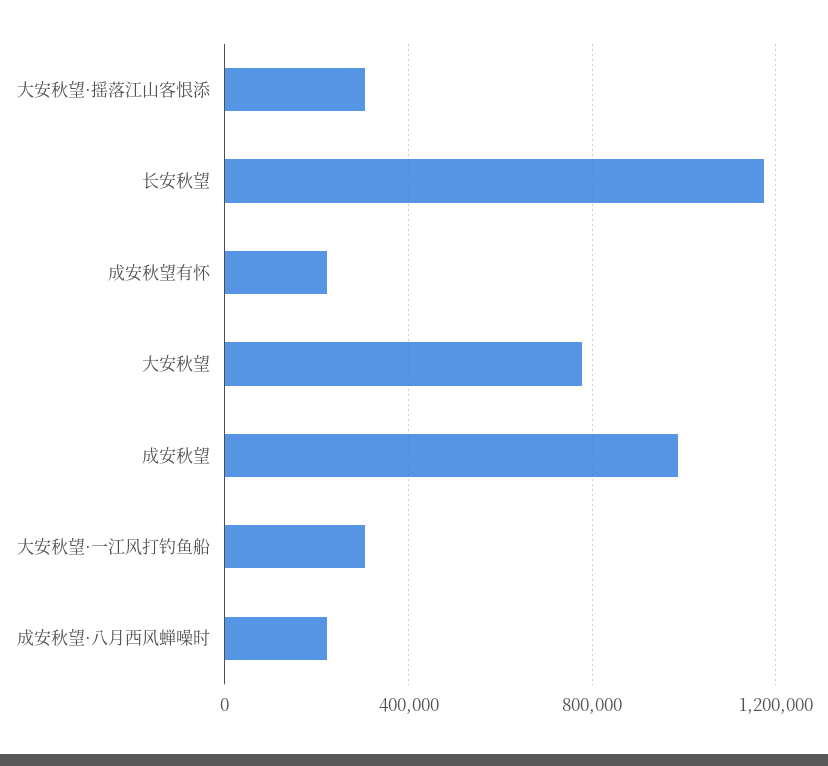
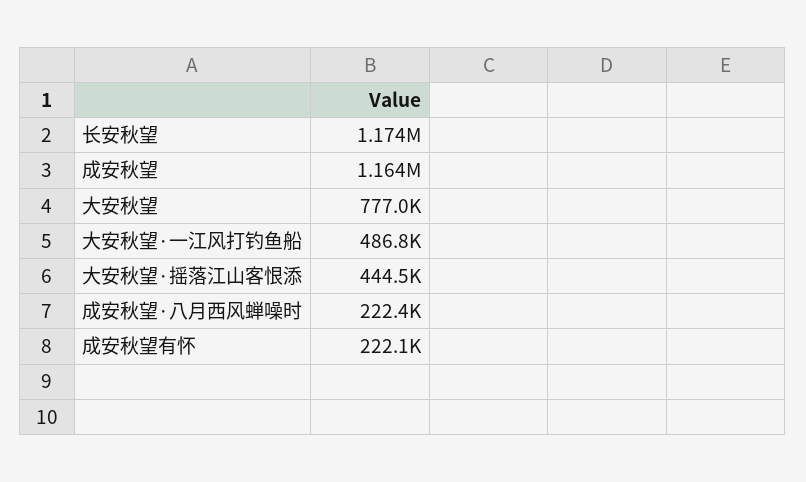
大安秋望·摇落江山客恨添: 300000 -> 444500
成安秋望: 1000000 -> 1164000
大安秋望·一江风打钓鱼船: 300000 -> 486800

